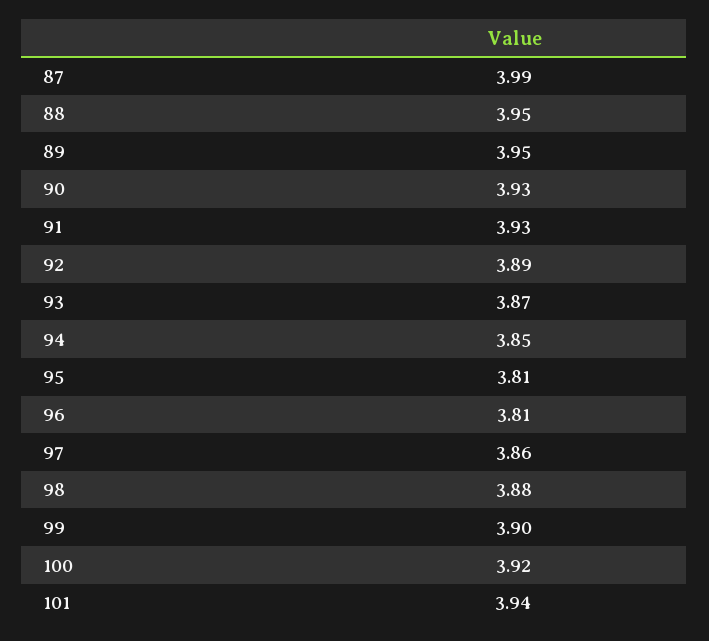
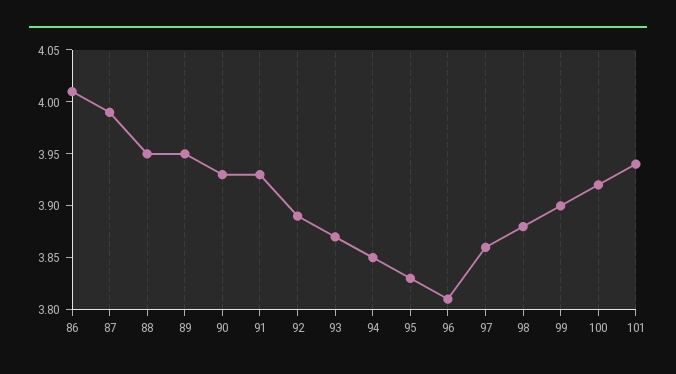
95: 3.81 -> 3.83
86: none -> 4.01

